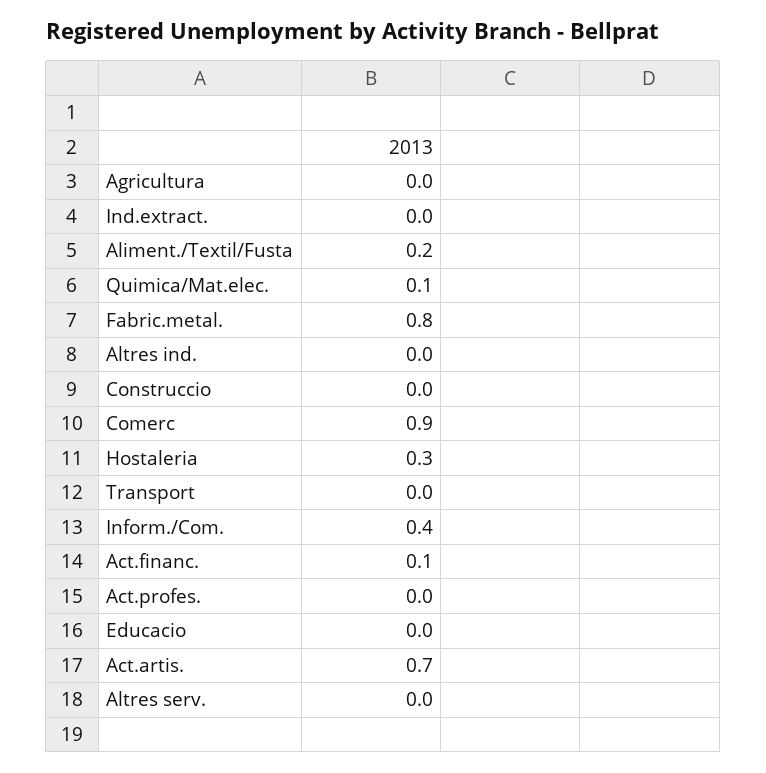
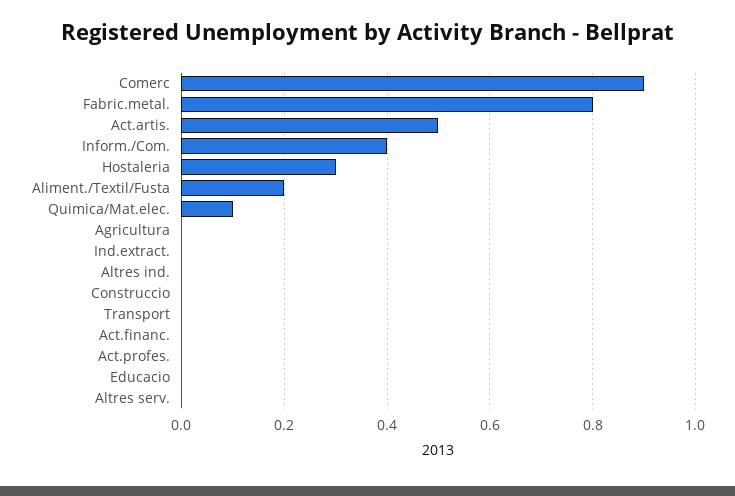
Act.financ.: 0.1 -> 0
Act.artis.: 0.7 -> 0.5

